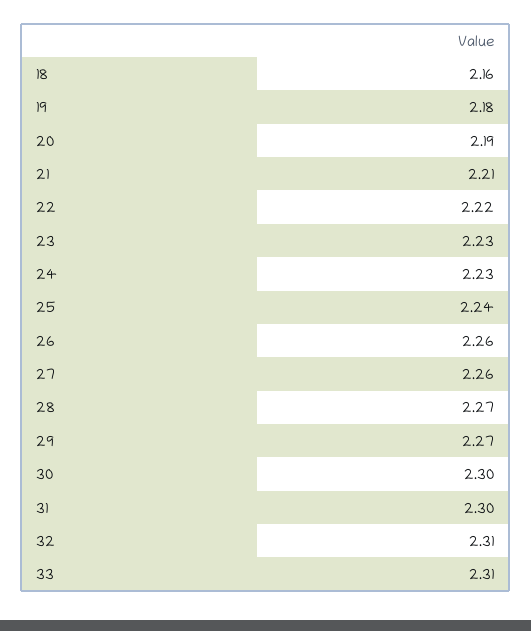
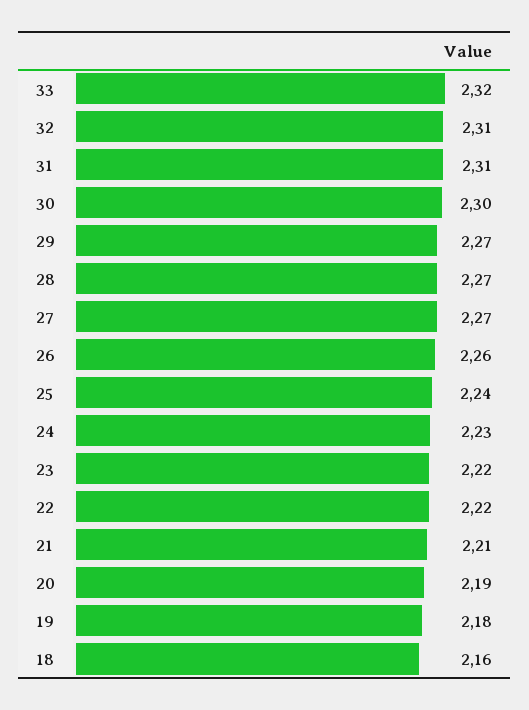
23: 2.23 -> 2.22
27: 2.26 -> 2.27
31: 2.3 -> 2.31
33: 2.31 -> 2.32

